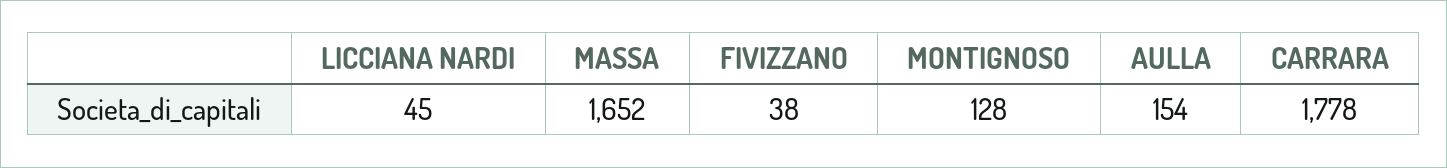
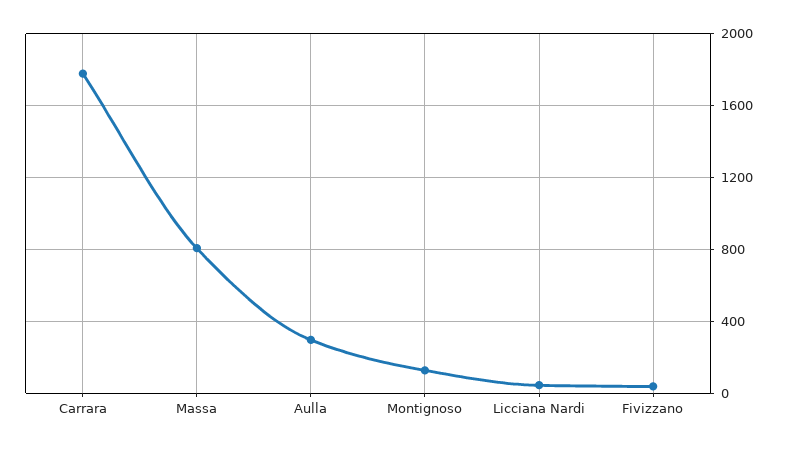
MASSA: 1652 -> 800
AULLA: 154 -> 300

